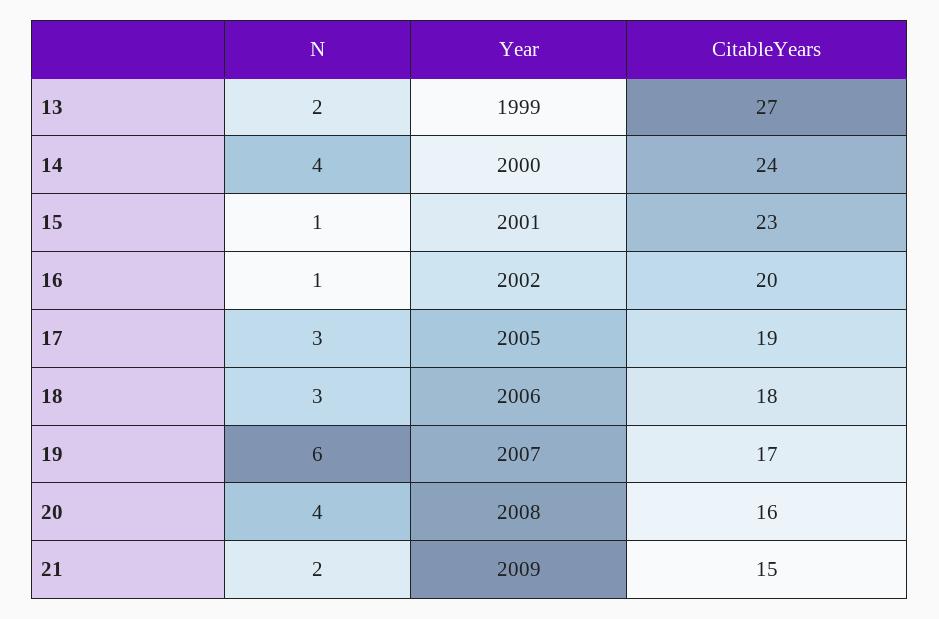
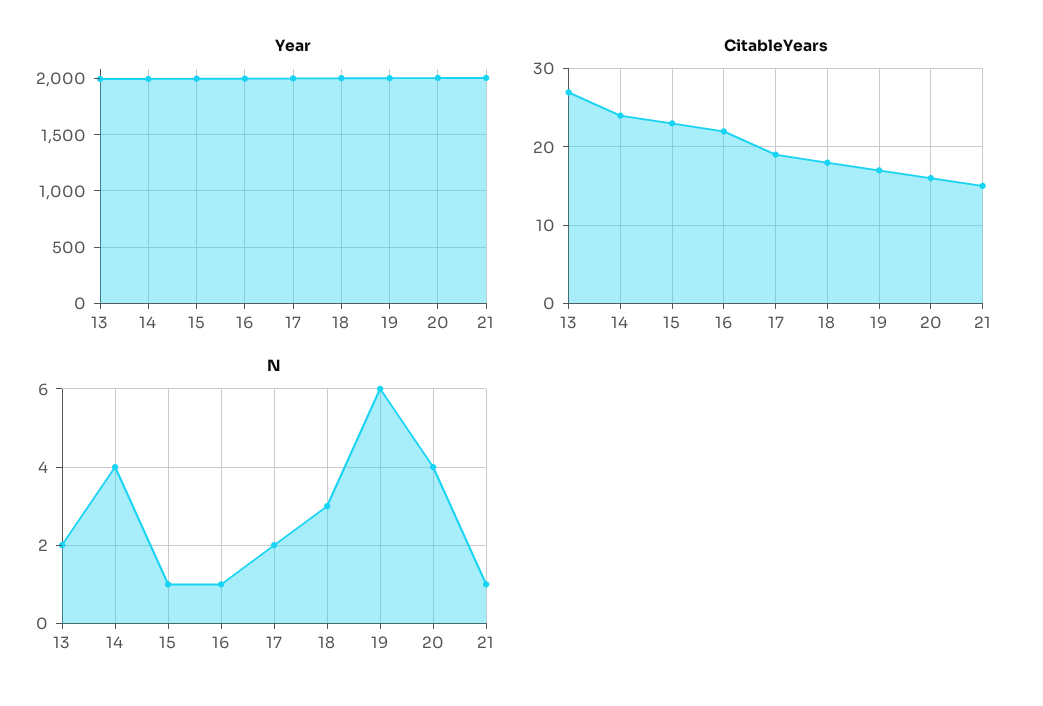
CitableYears, 16: 20 -> 22
N, 17: 3 -> 2
N, 21: 2 -> 1

